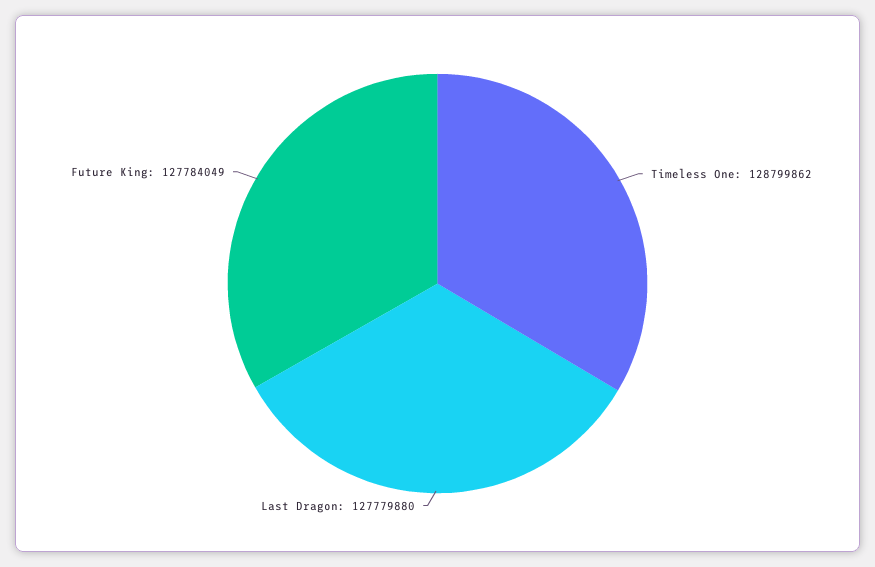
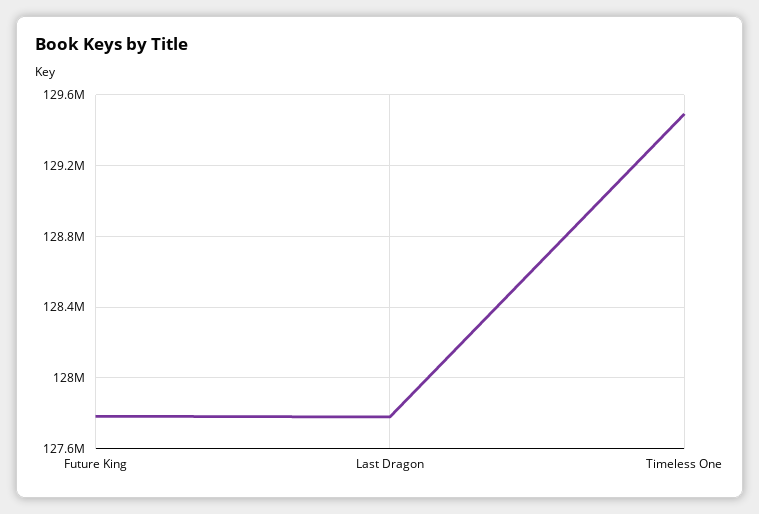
Timeless One: 128799862 -> 129500000

